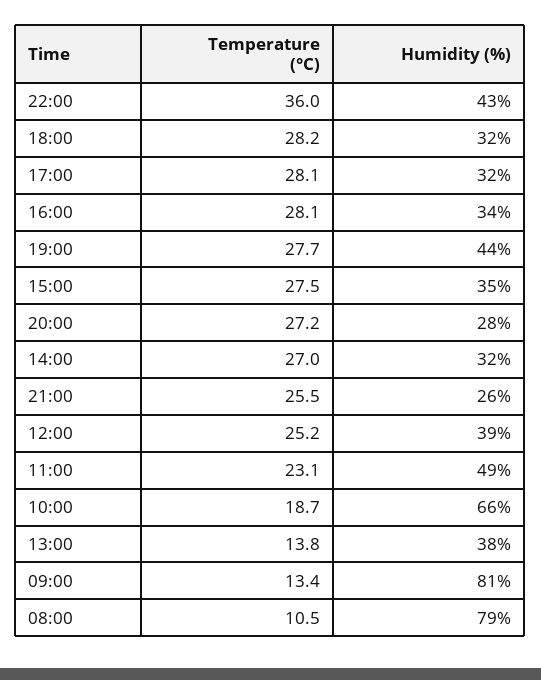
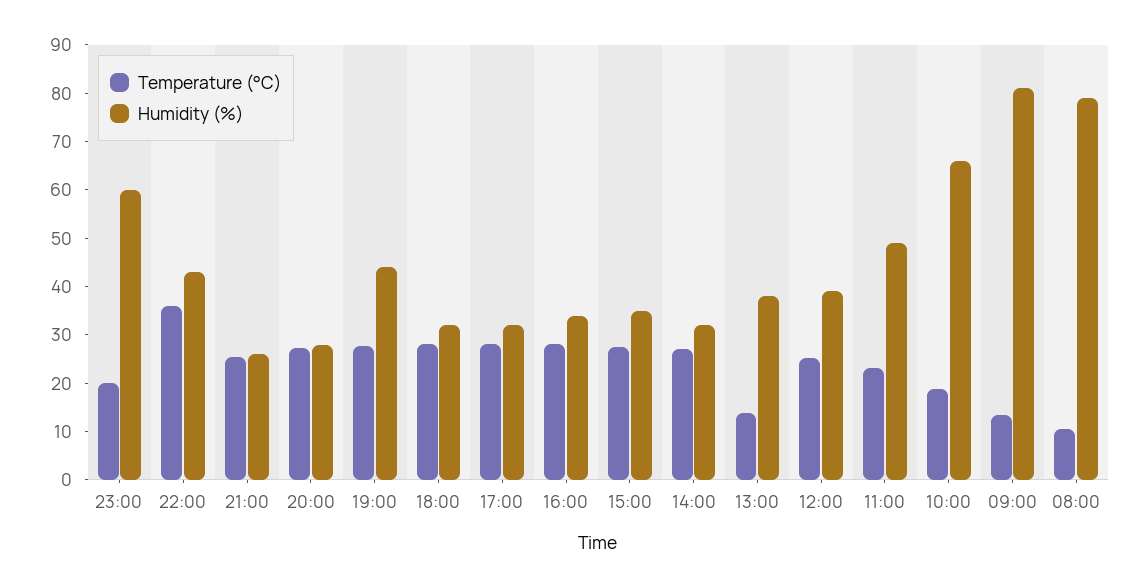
Temperature (°C), 23:00: none -> 20
Humidity (%), 23:00: none -> 60

